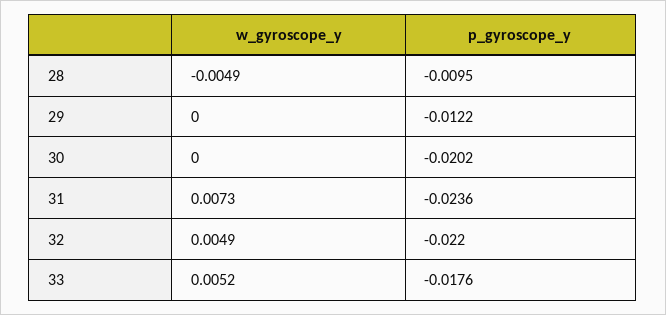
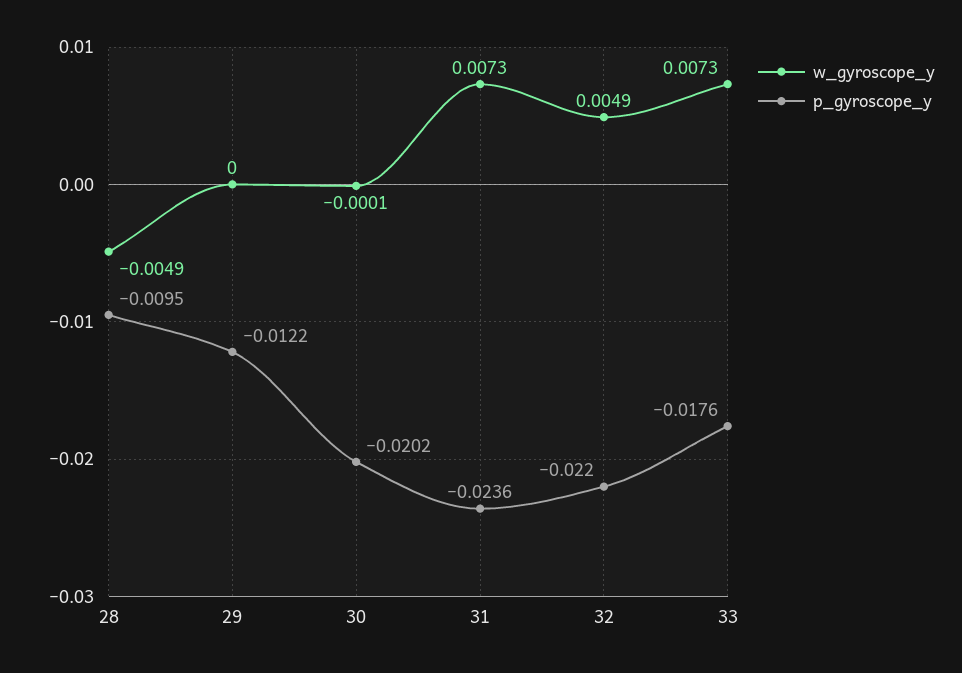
w_gyroscope_y, 30: 0 -> -0.0001
w_gyroscope_y, 33: 0.0052 -> 0.0073

